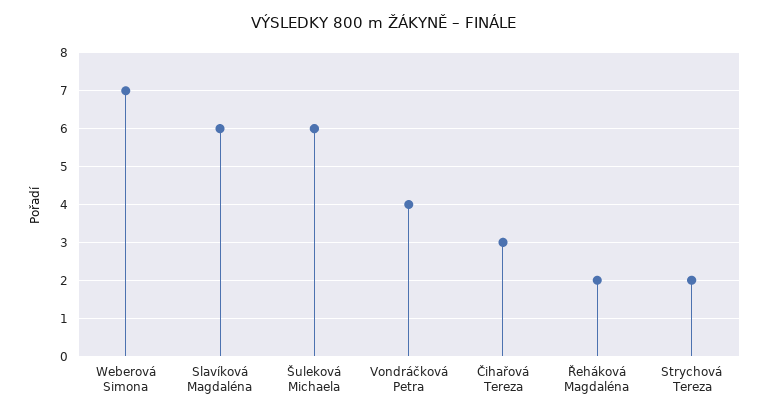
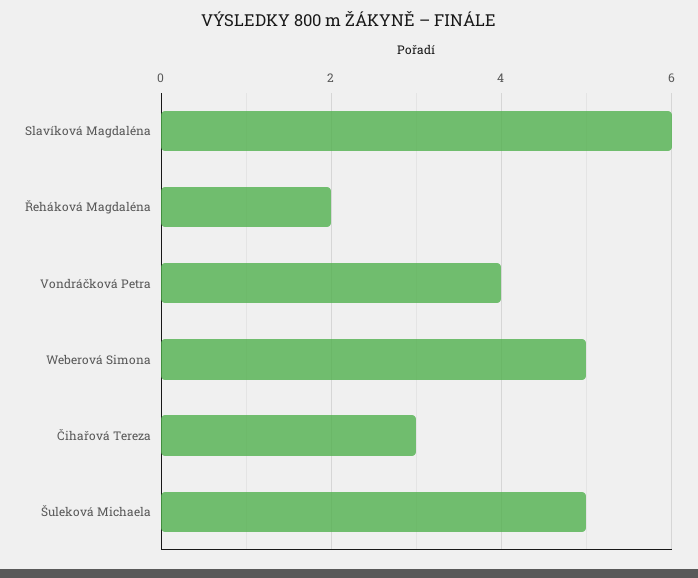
Weberová Simona: 7 -> 5
Šuleková Michaela: 6 -> 5
Strychová Tereza: 2 -> none

